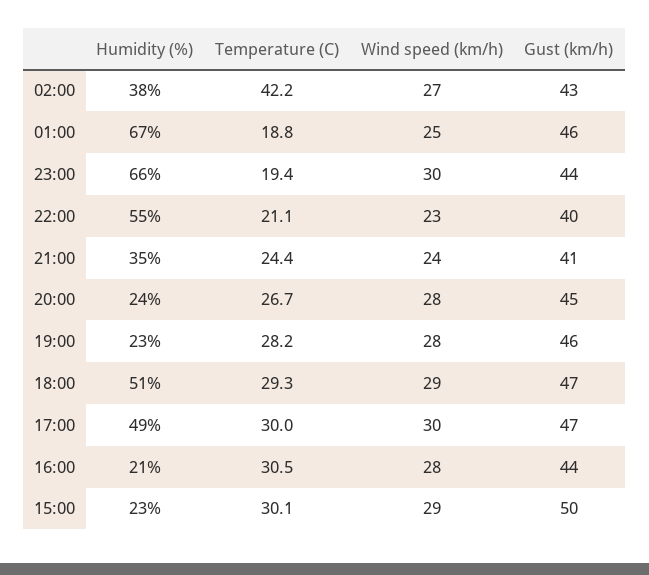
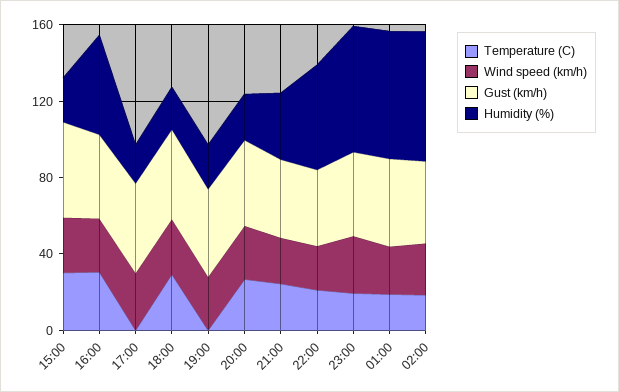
Humidity (%), 02:00: 38 -> 70
Temperature (C), 02:00: 42.2 -> 20
Temperature (C), 19:00: 28.2 -> 0
Humidity (%), 18:00: 51 -> 20
Humidity (%), 17:00: 49 -> 20
Temperature (C), 17:00: 30 -> 0
Humidity (%), 16:00: 21 -> 50

